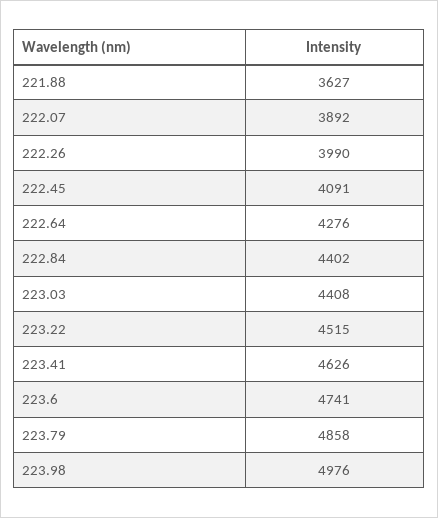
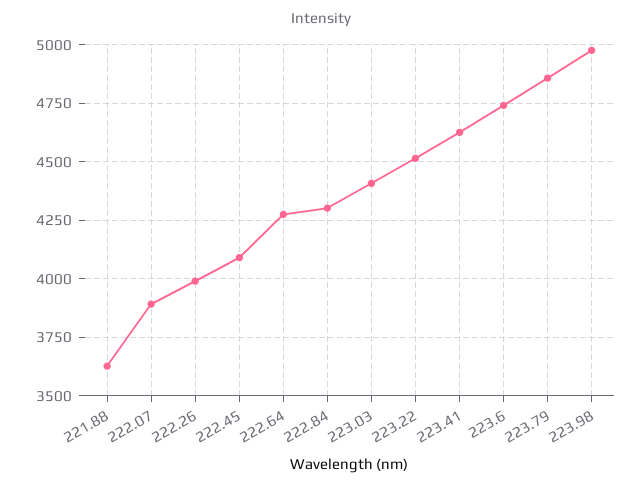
222.84: 4402 -> 4300

